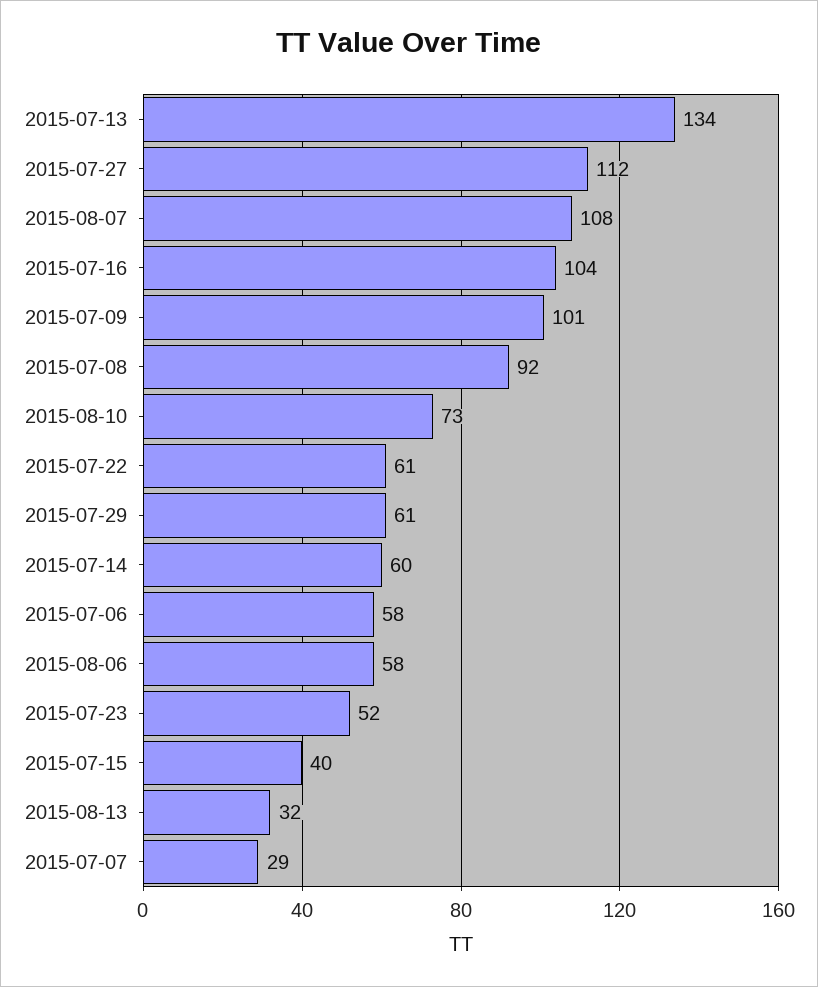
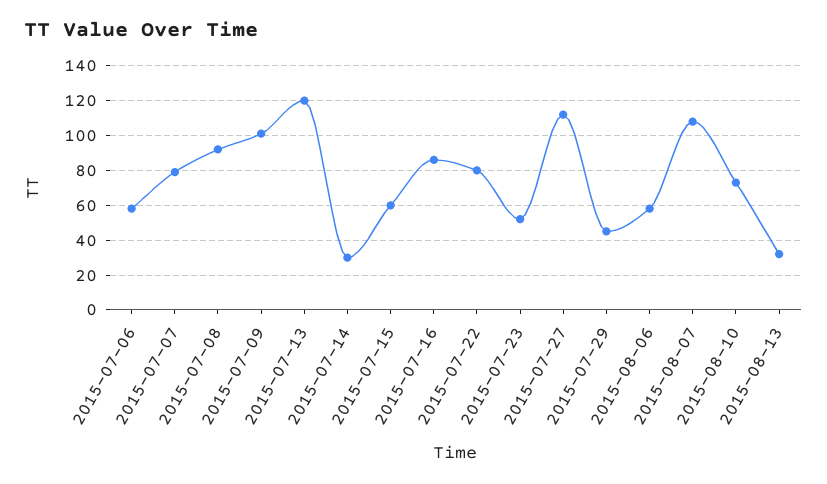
2015-07-13: 134 -> 120
2015-07-16: 104 -> 85
2015-07-22: 61 -> 80
2015-07-29: 61 -> 45
2015-07-14: 60 -> 30
2015-07-15: 40 -> 60
2015-07-07: 29 -> 80

